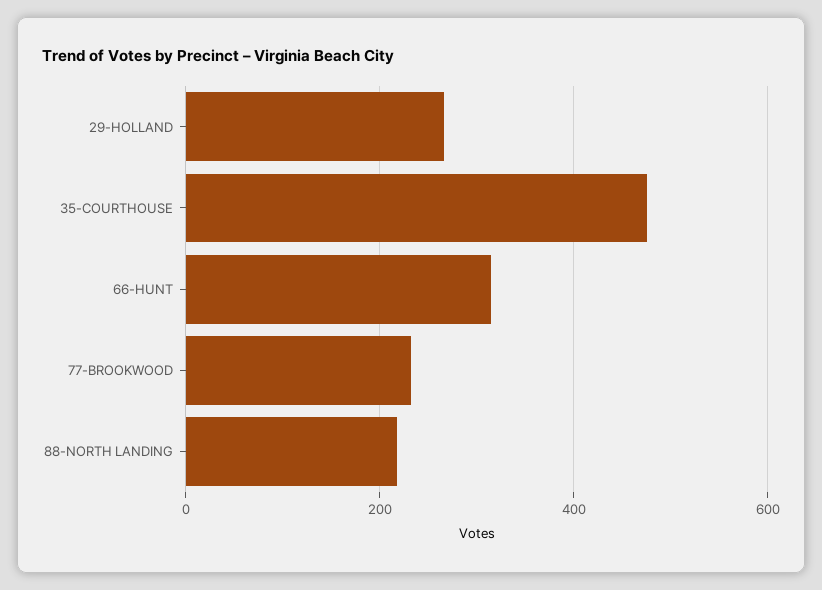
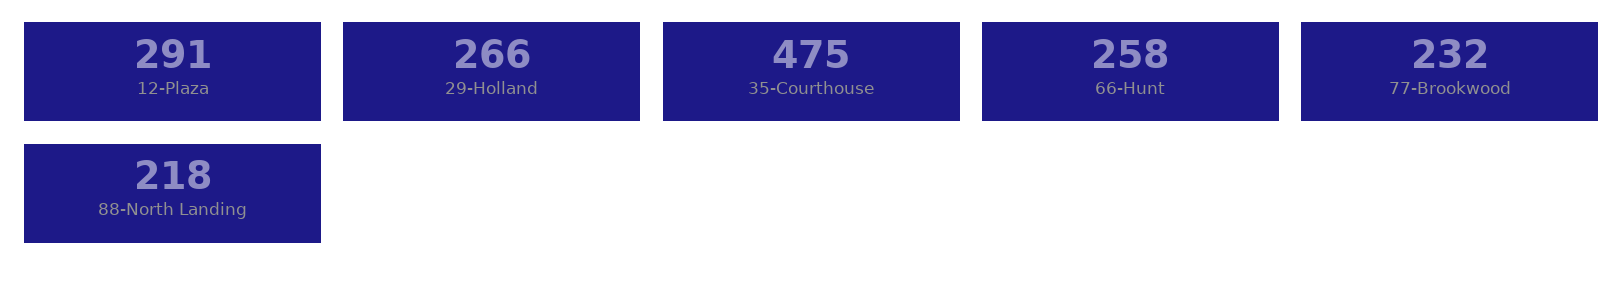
66-HUNT: 320 -> 258
12-Plaza: none -> 291

